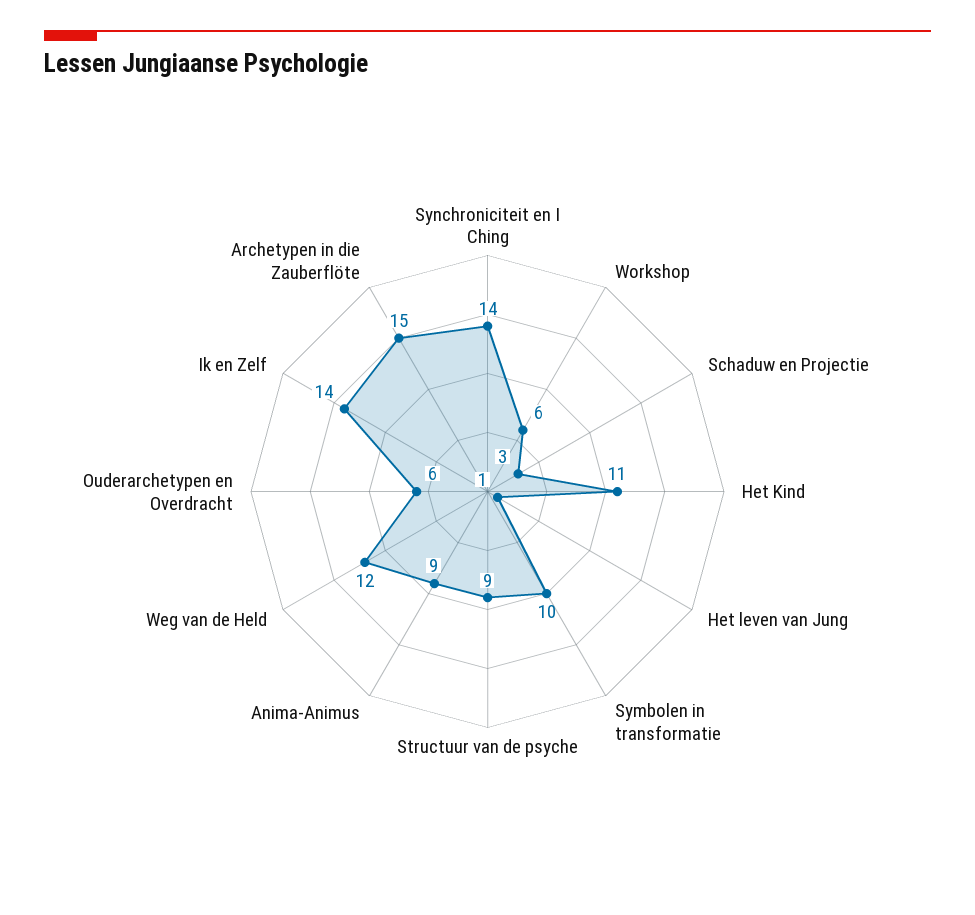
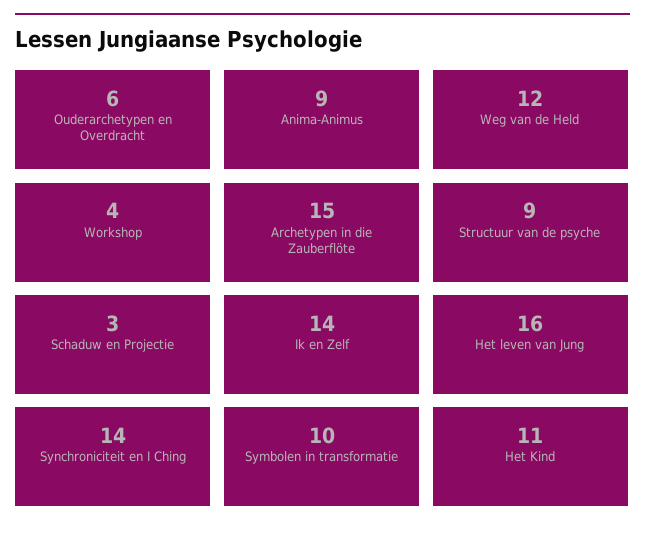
Workshop: 6 -> 4
Het leven van Jung: 1 -> 16

